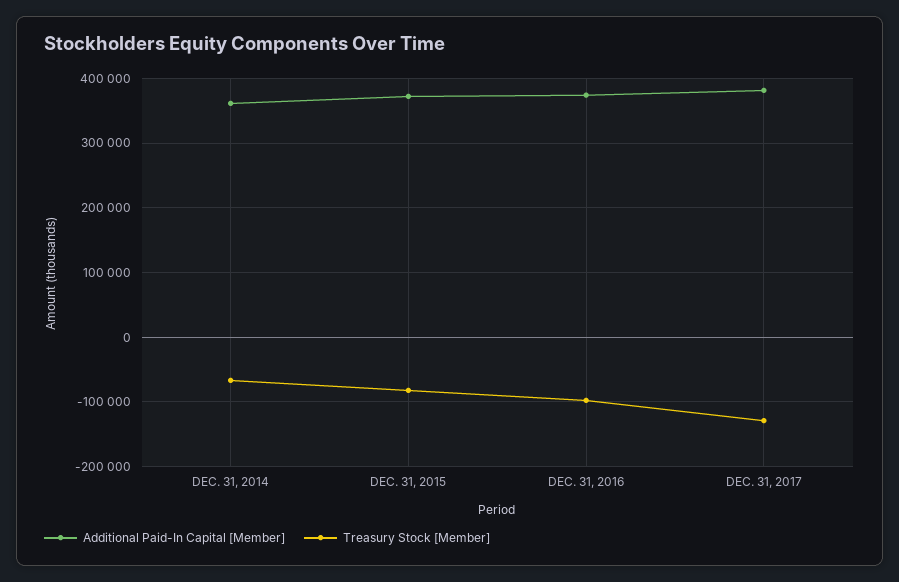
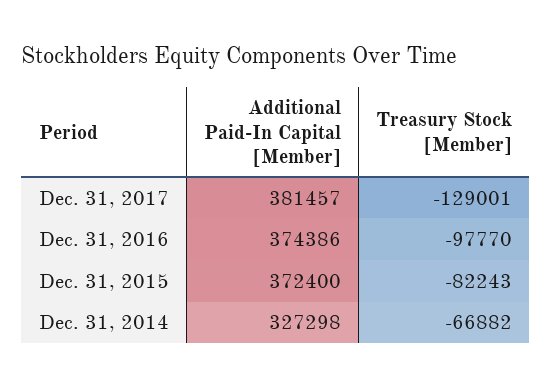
Additional Paid-In Capital [Member], DEC. 31, 2014: 360000 -> 327298

